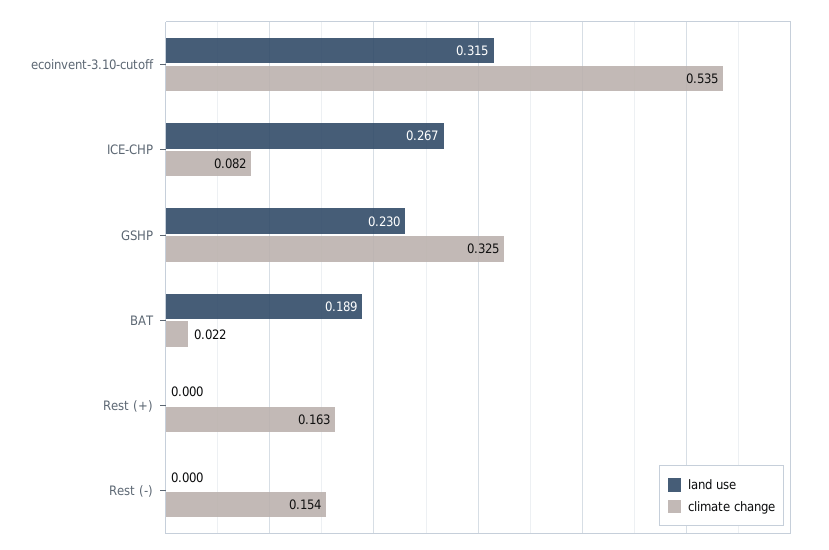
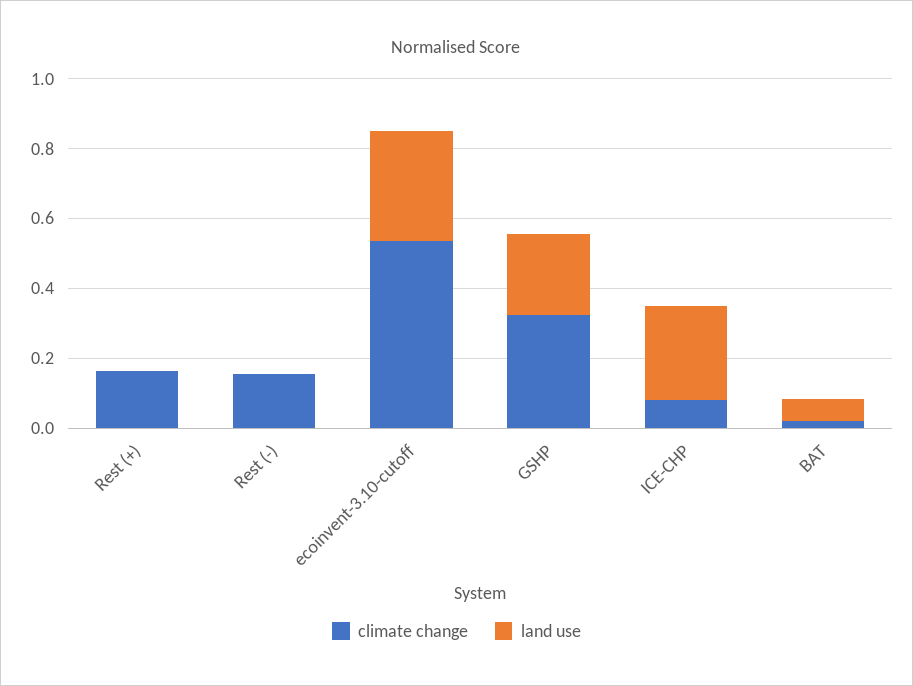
land use, BAT: 0.189 -> 0.05

